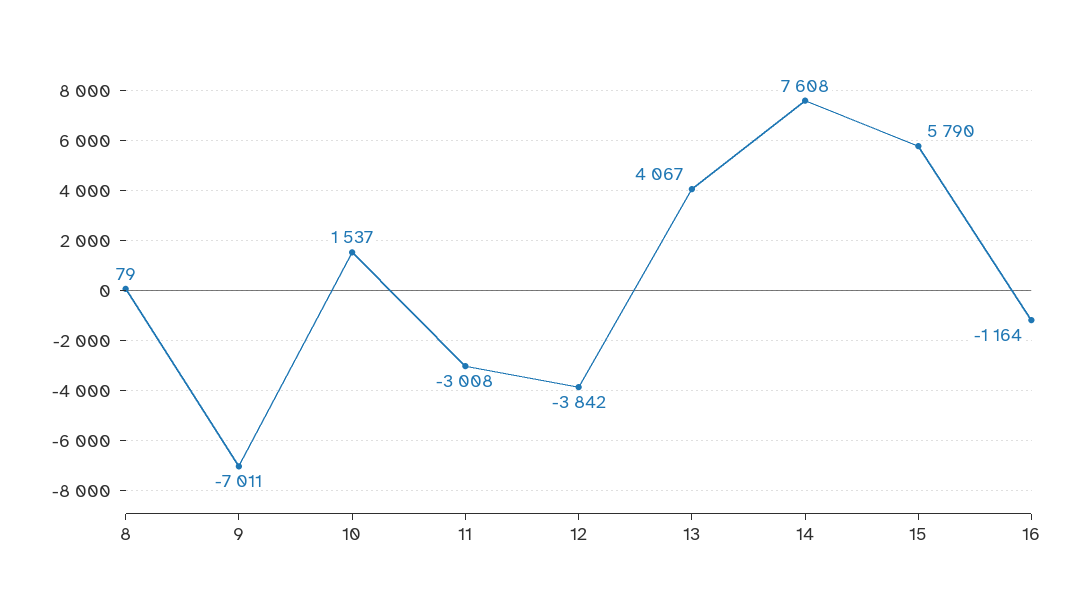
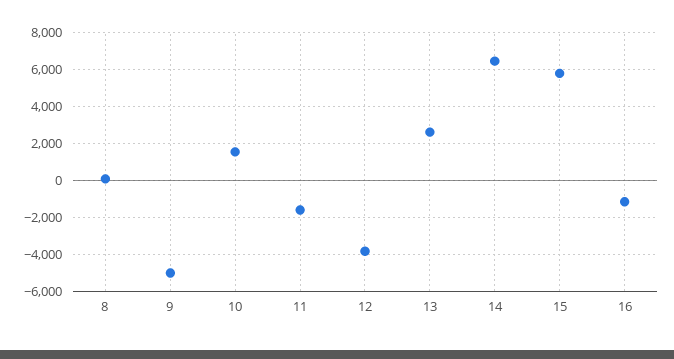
9: -7011 -> -5000
11: -3008 -> -1500
13: 4067 -> 2500
14: 7608 -> 6500

